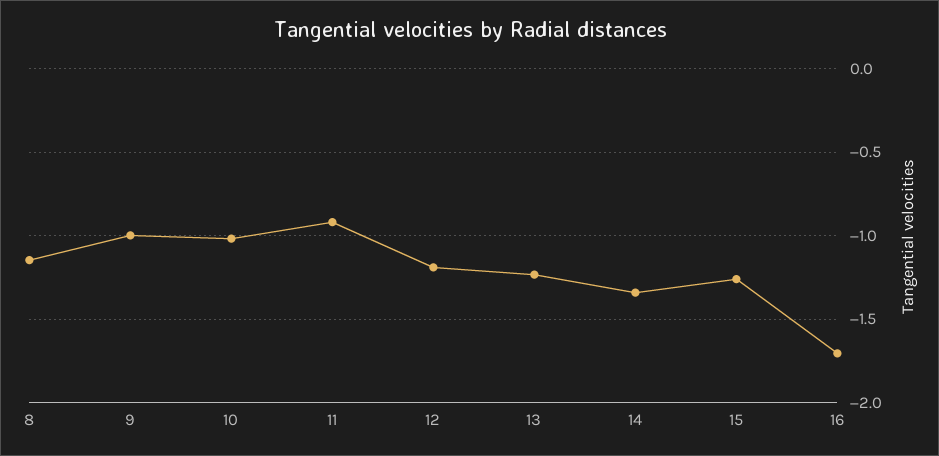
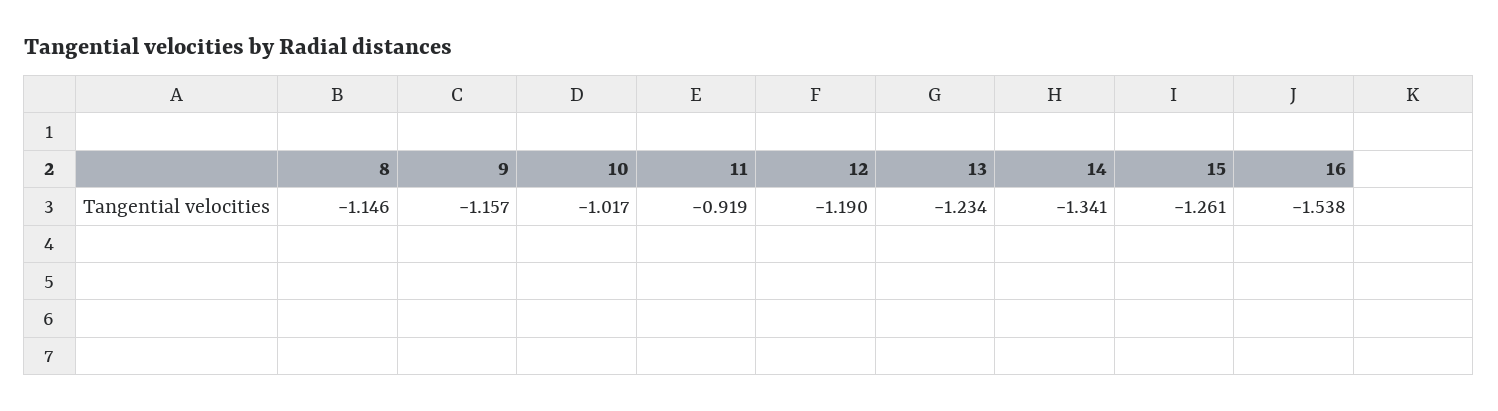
9: -1 -> -1.157
16: -1.7 -> -1.538

